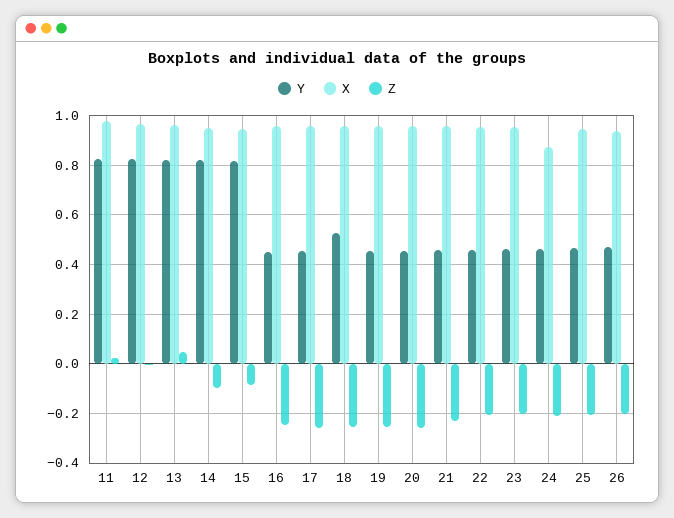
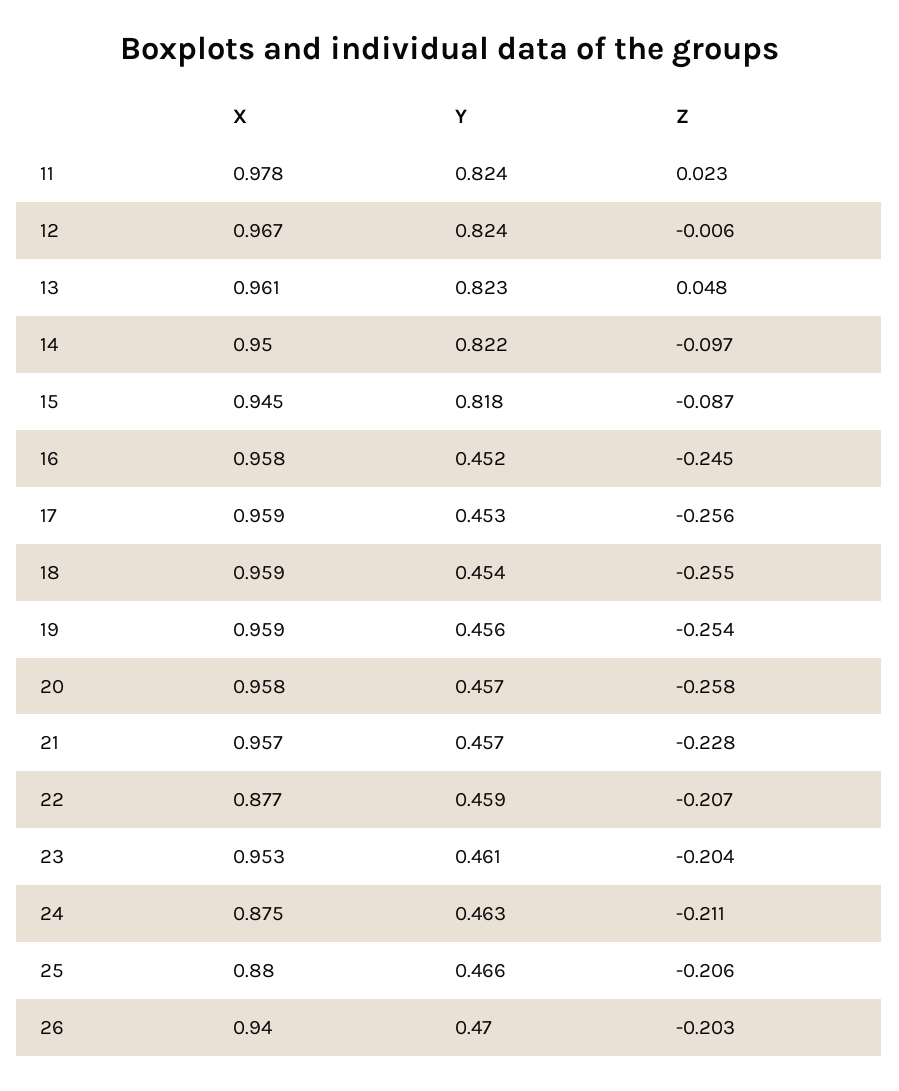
Y, 18: 0.525 -> 0.454
X, 22: 0.95 -> 0.877
X, 25: 0.95 -> 0.88

